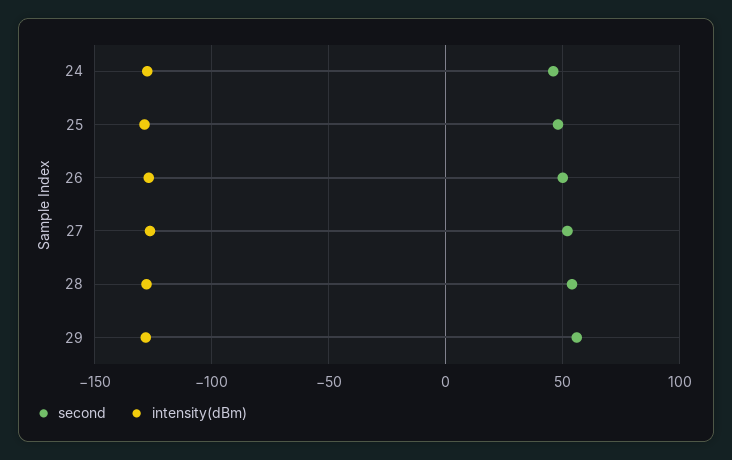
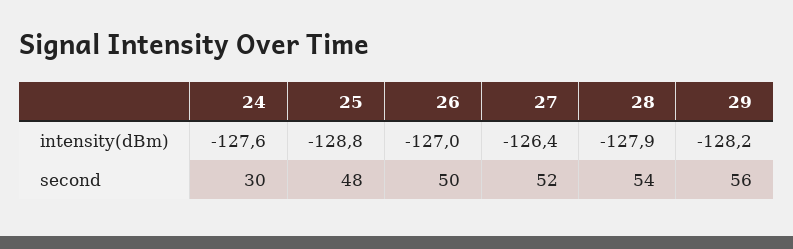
second, 24: 45 -> 30

